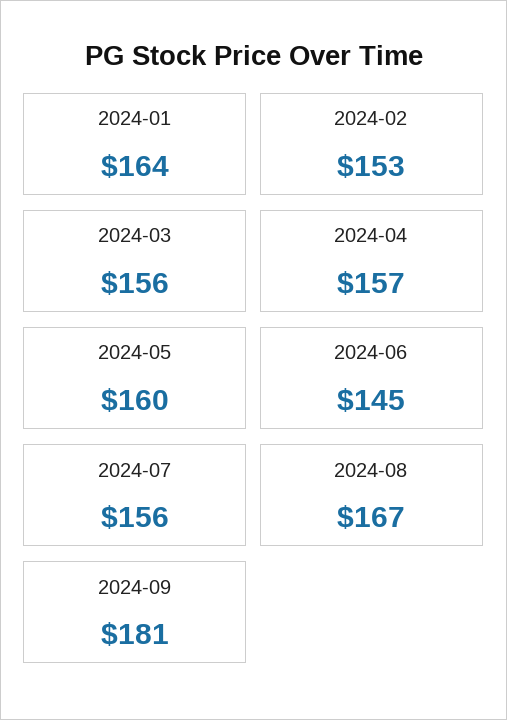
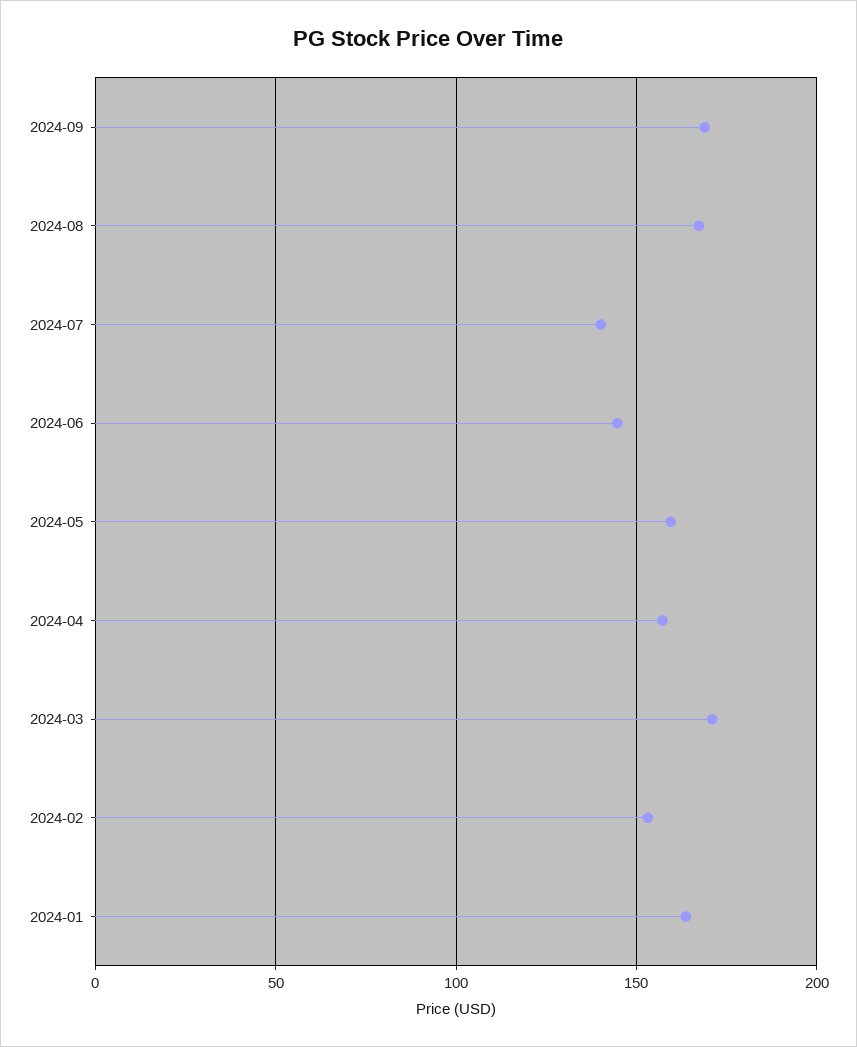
2024-03: 156 -> 170
2024-07: 156 -> 140
2024-09: 181 -> 170

